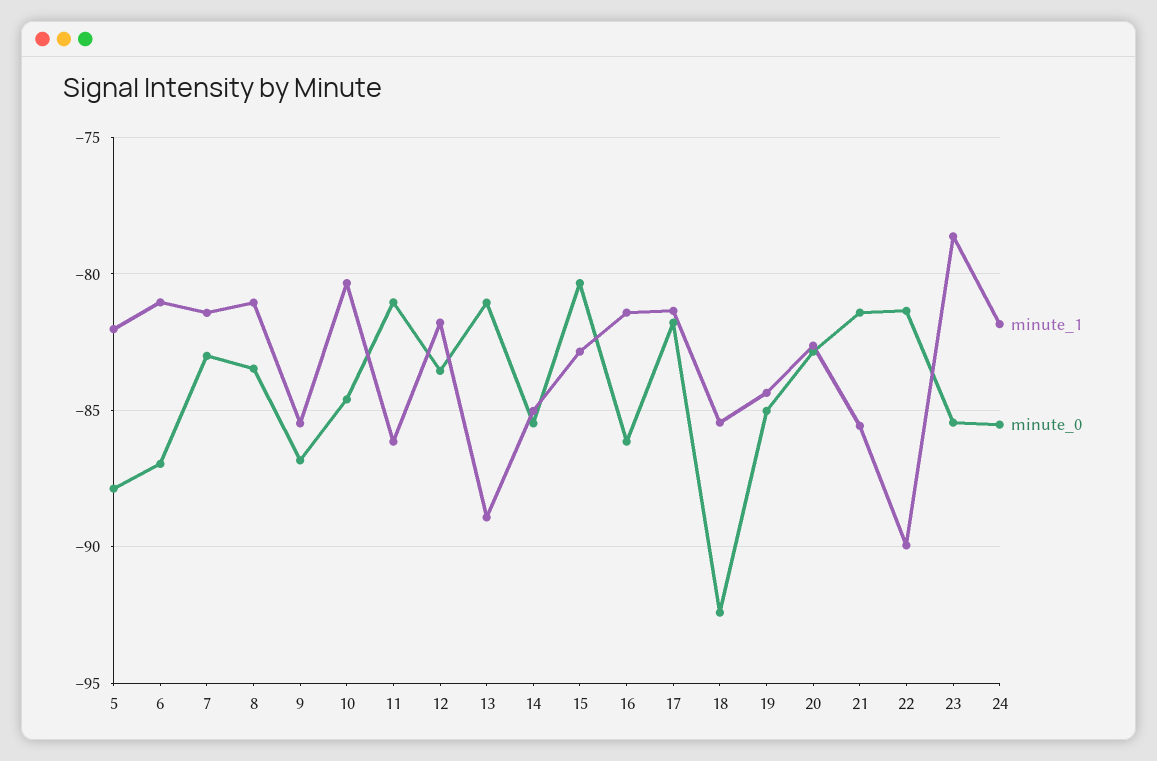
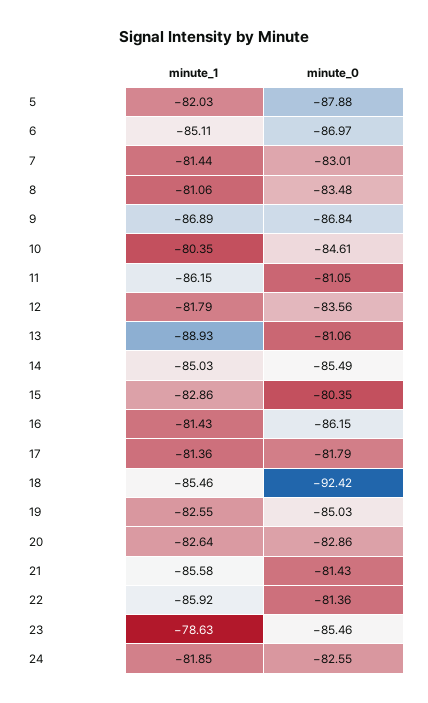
minute_1, 6: -81 -> -85.11
minute_1, 9: -85.5 -> -86.89
minute_1, 19: -84.5 -> -82.55
minute_1, 22: -90 -> -85.92
minute_0, 24: -85.5 -> -82.55

